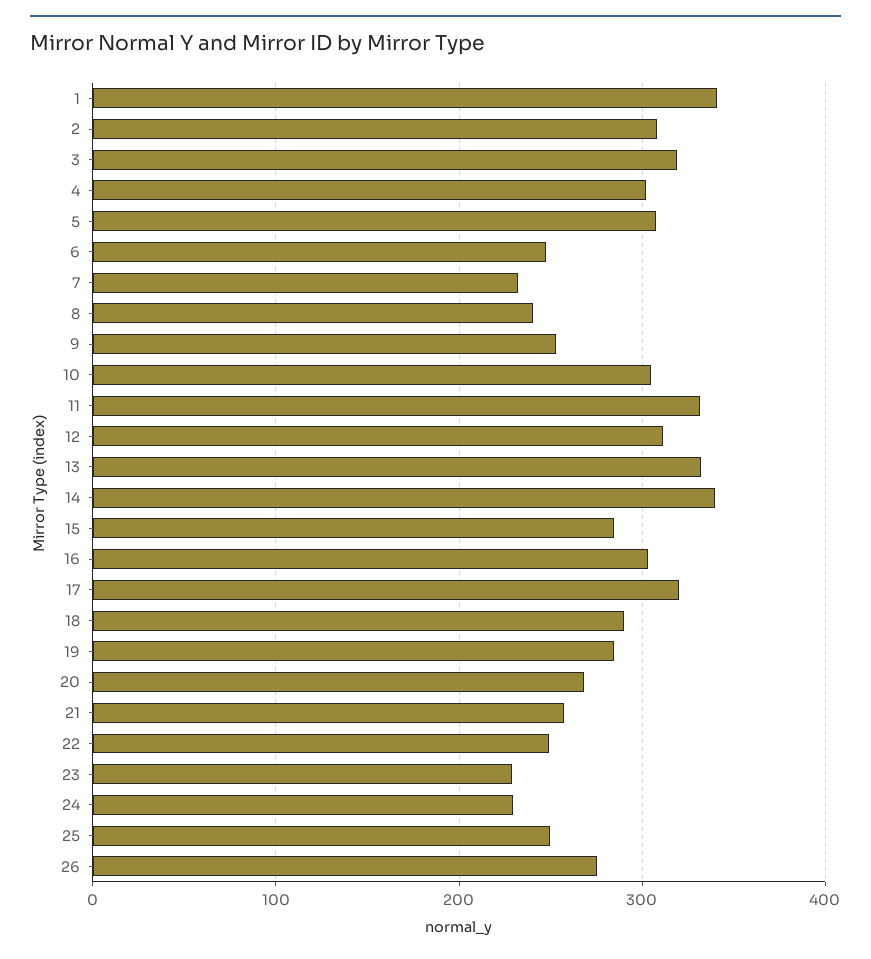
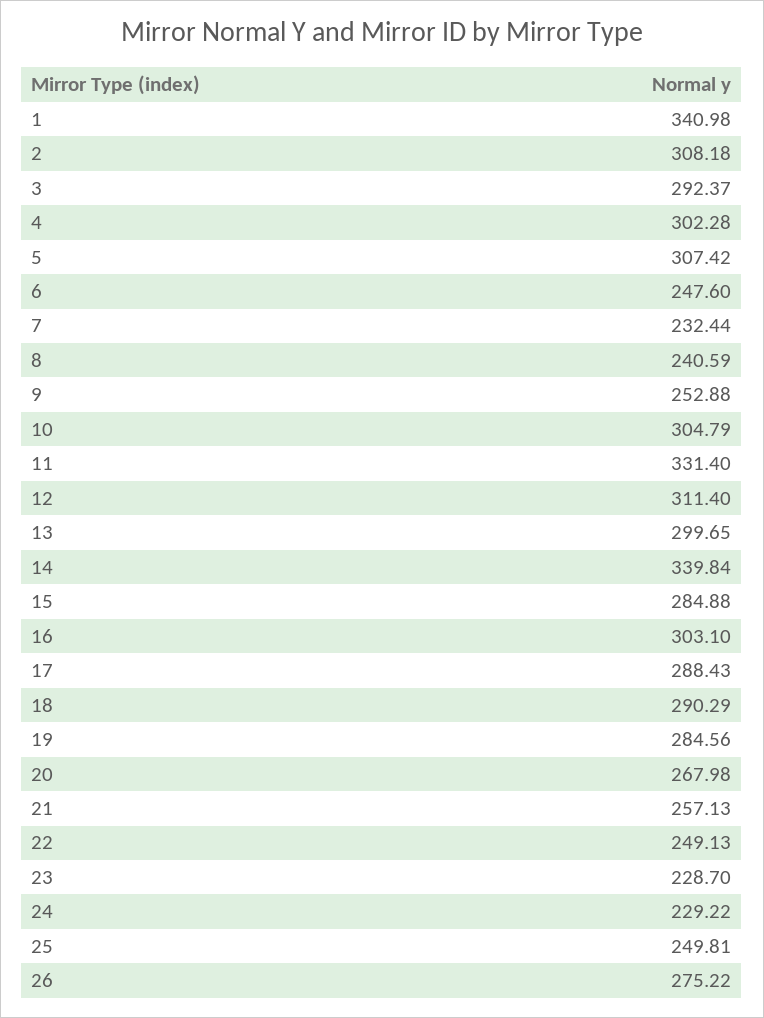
3: 320 -> 292.37
13: 330 -> 299.65
17: 320 -> 288.43

